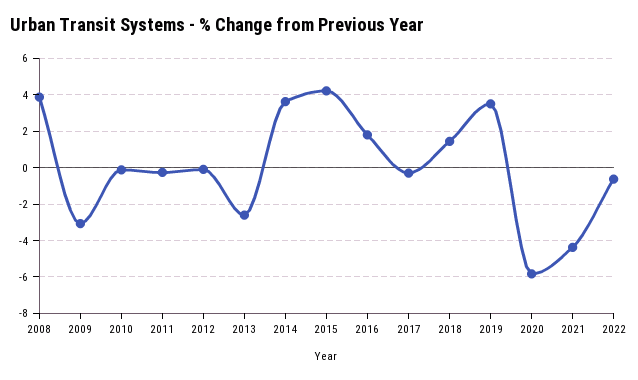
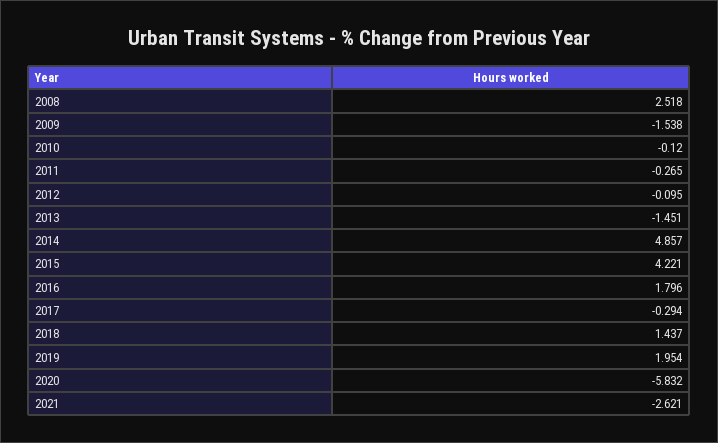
2008: 4 -> 2.518
2009: -3 -> -1.538
2013: -2.5 -> -1.451
2014: 3.5 -> 4.857
2019: 3.5 -> 1.954
2021: -4.5 -> -2.621
2022: -0.5 -> none

